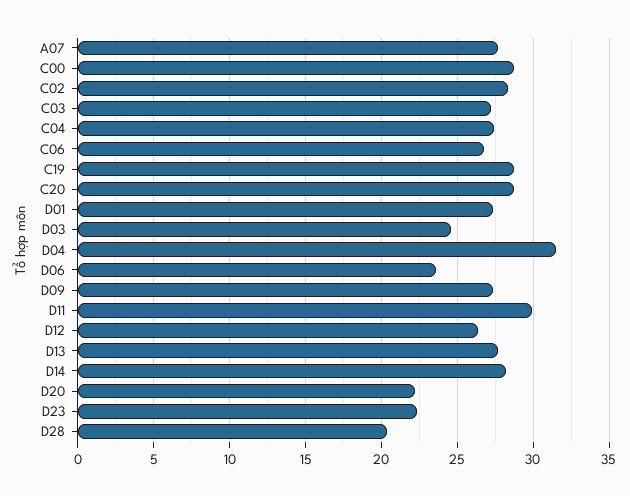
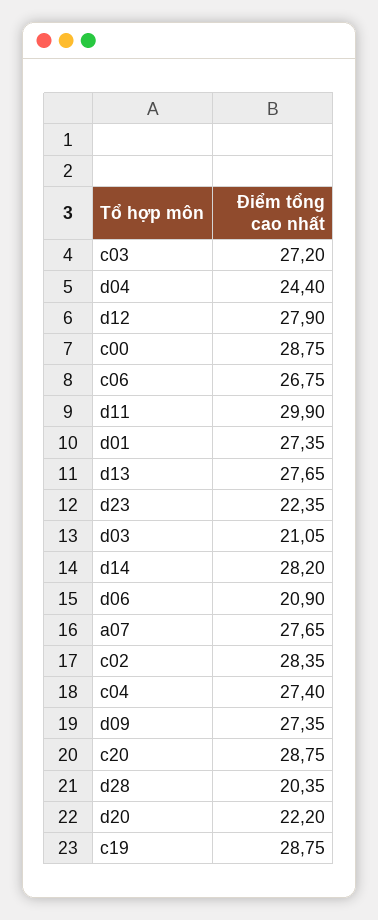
D03: 24.5 -> 21.05
D04: 31.5 -> 24.4
D06: 23.5 -> 20.9
D12: 26.5 -> 27.9

